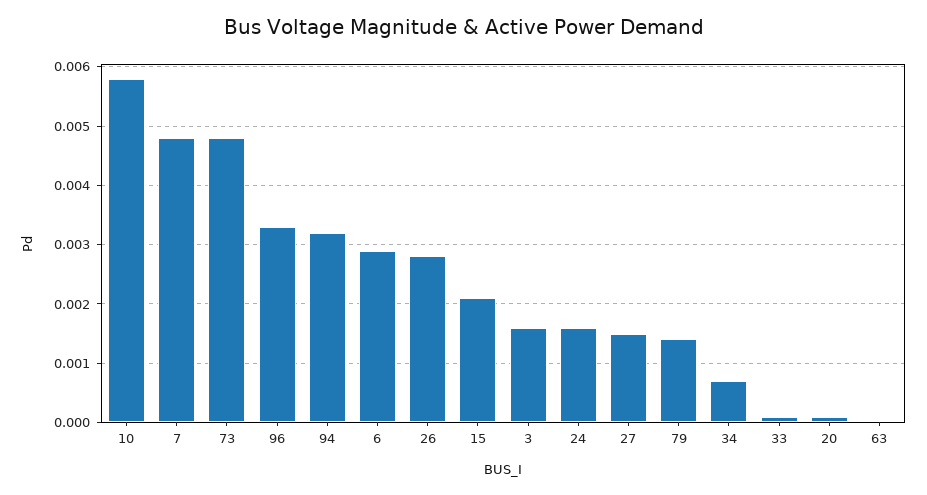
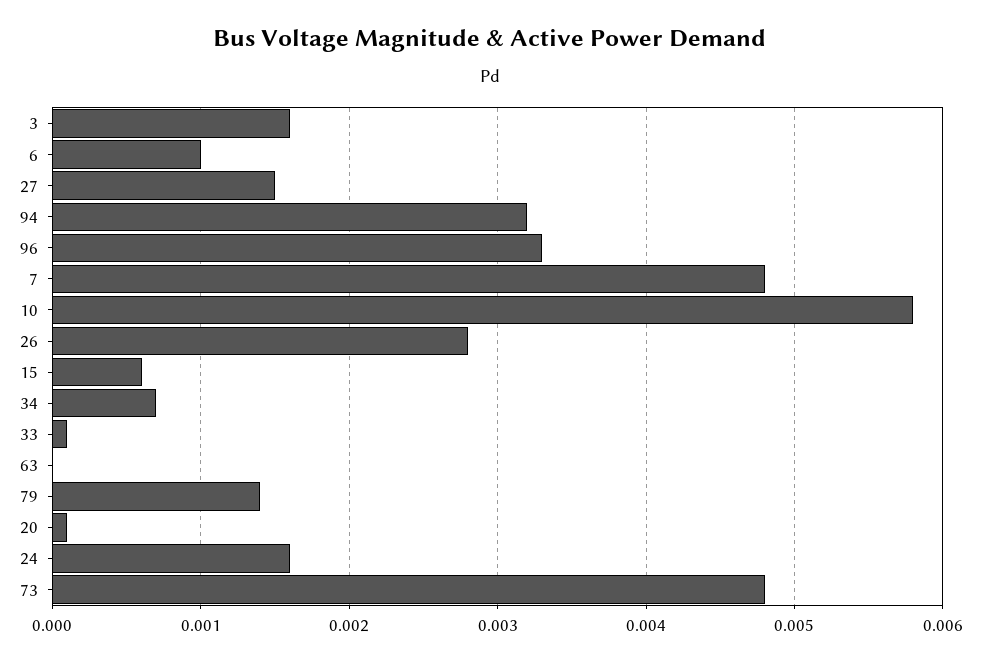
6: 0.003 -> 0.001
15: 0.002 -> 0.0006

